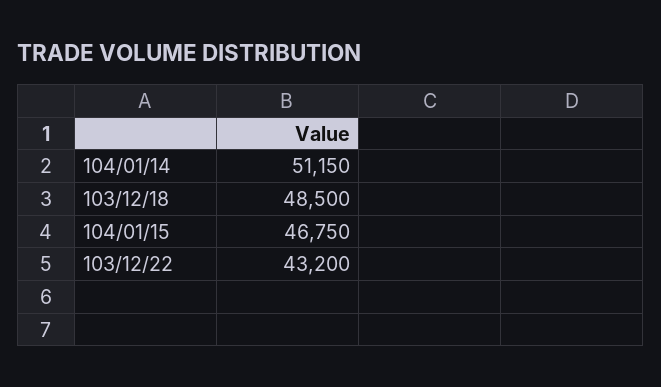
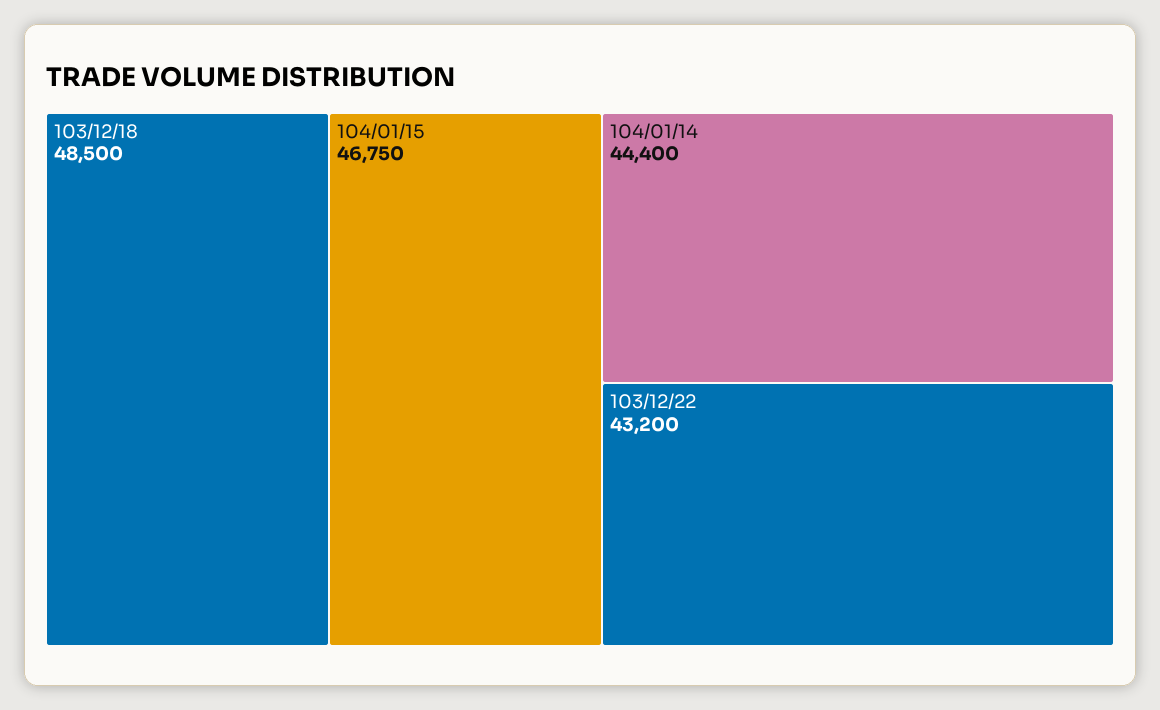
104/01/14: 51150 -> 44400

